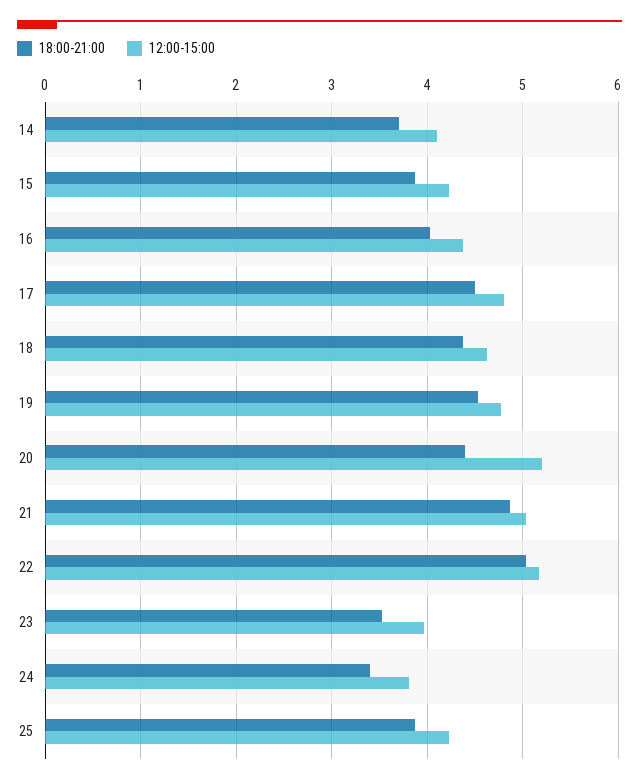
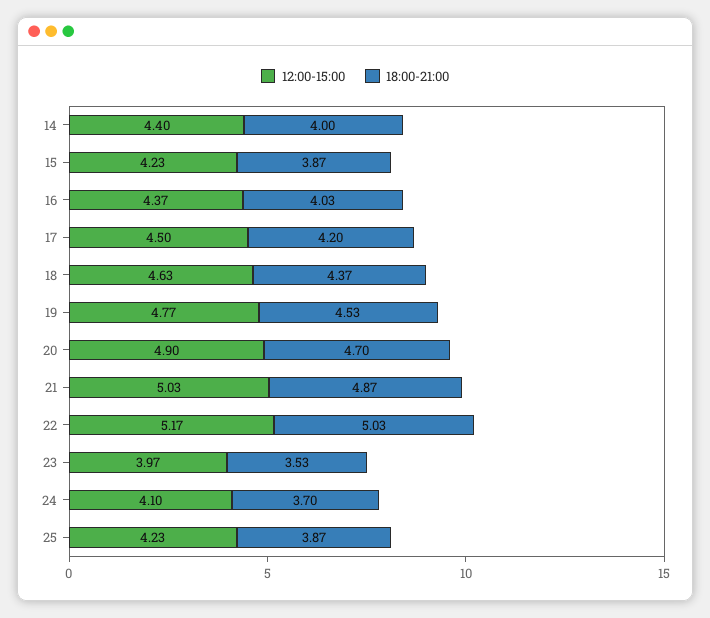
18:00-21:00, 14: 3.7 -> 4
12:00-15:00, 14: 4.1 -> 4.4
18:00-21:00, 17: 4.5 -> 4.2
12:00-15:00, 17: 4.8 -> 4.5
18:00-21:00, 20: 4.4 -> 4.7
12:00-15:00, 20: 5.2 -> 4.9
18:00-21:00, 24: 3.4 -> 3.7
12:00-15:00, 24: 3.8 -> 4.1

